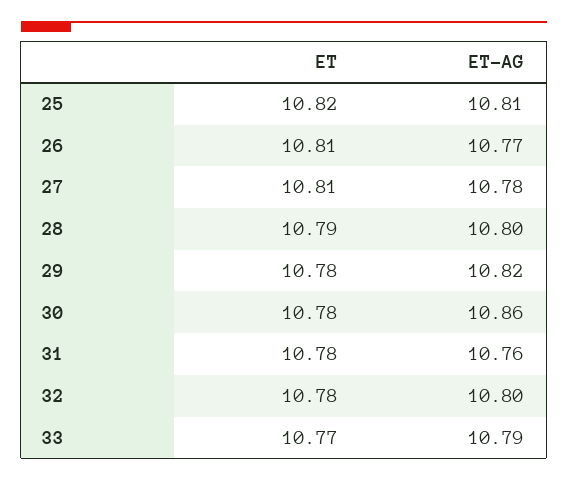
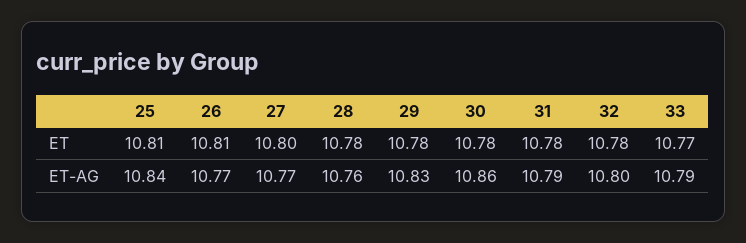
ET, 25: 10.82 -> 10.81
ET-AG, 25: 10.81 -> 10.84
ET, 27: 10.81 -> 10.8
ET-AG, 27: 10.78 -> 10.77
ET, 28: 10.79 -> 10.78
ET-AG, 28: 10.8 -> 10.76
ET-AG, 29: 10.82 -> 10.83
ET-AG, 31: 10.76 -> 10.79

